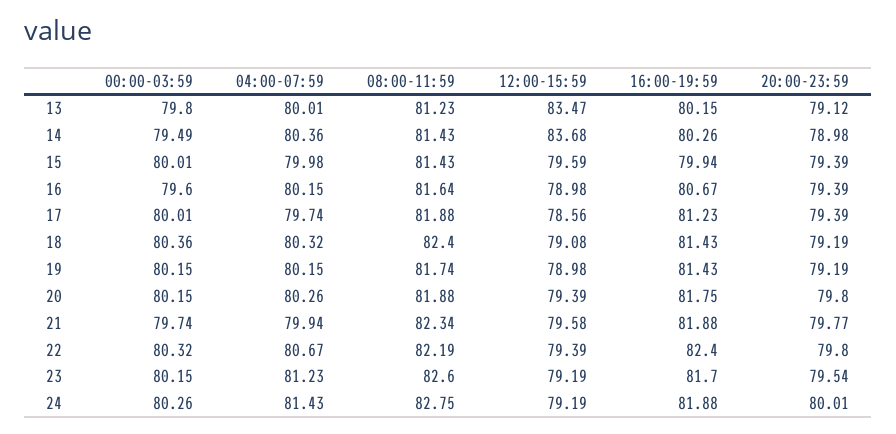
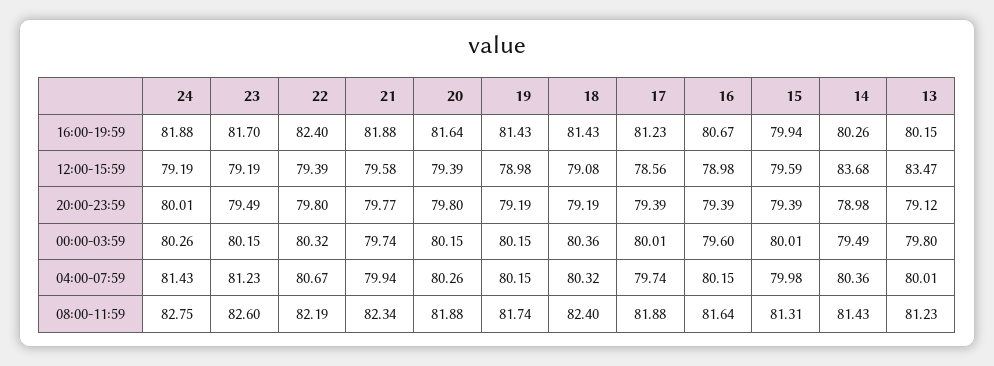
08:00-11:59, 15: 81.43 -> 81.31
16:00-19:59, 20: 81.75 -> 81.64
20:00-23:59, 23: 79.54 -> 79.49

